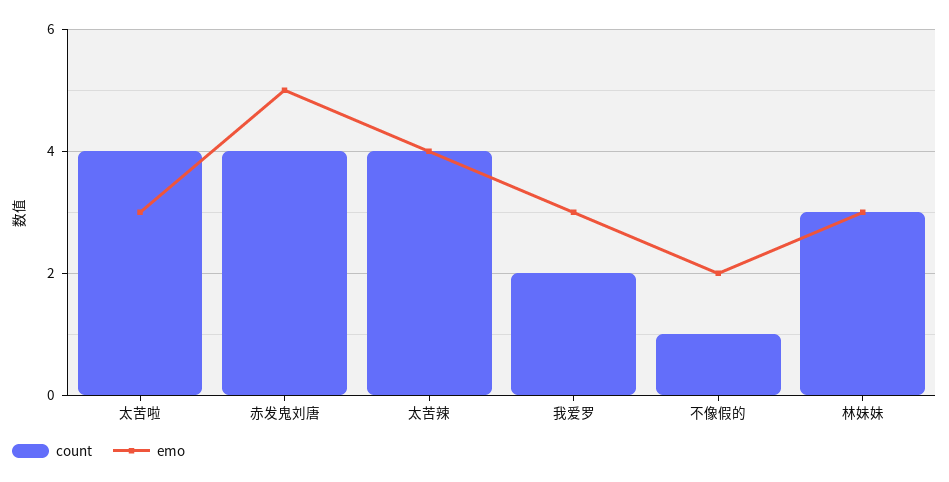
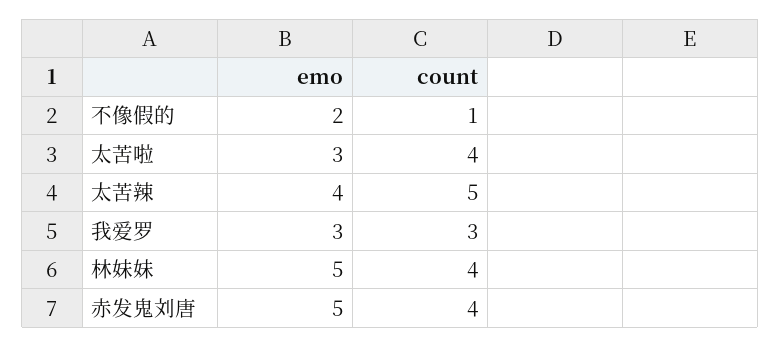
count, 太苦辣: 4 -> 5
count, 我爱罗: 2 -> 3
count, 林妹妹: 3 -> 4
emo, 林妹妹: 3 -> 5

